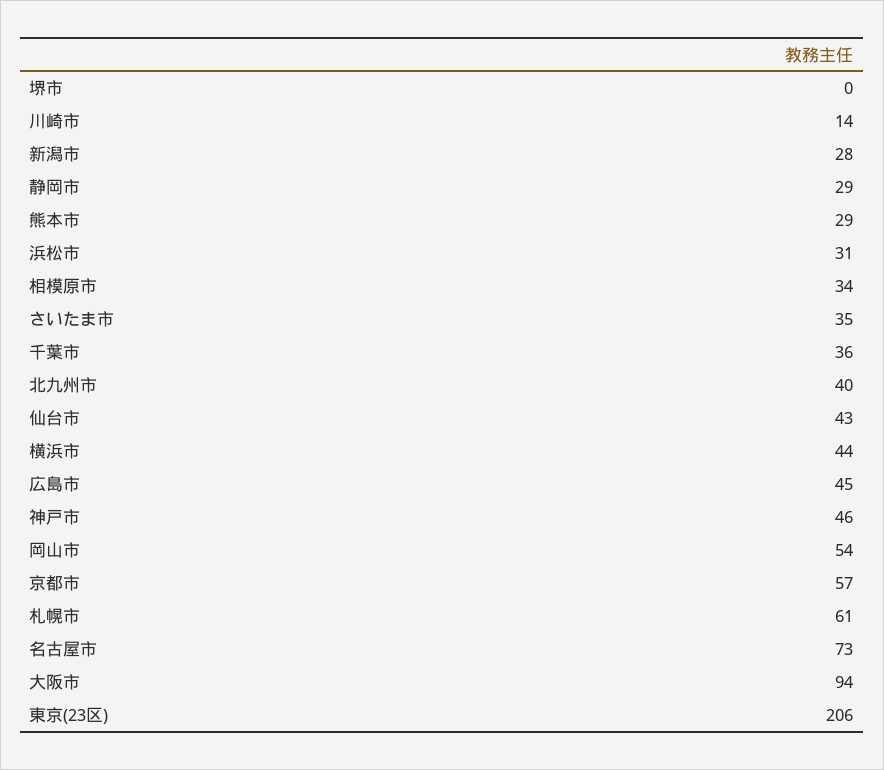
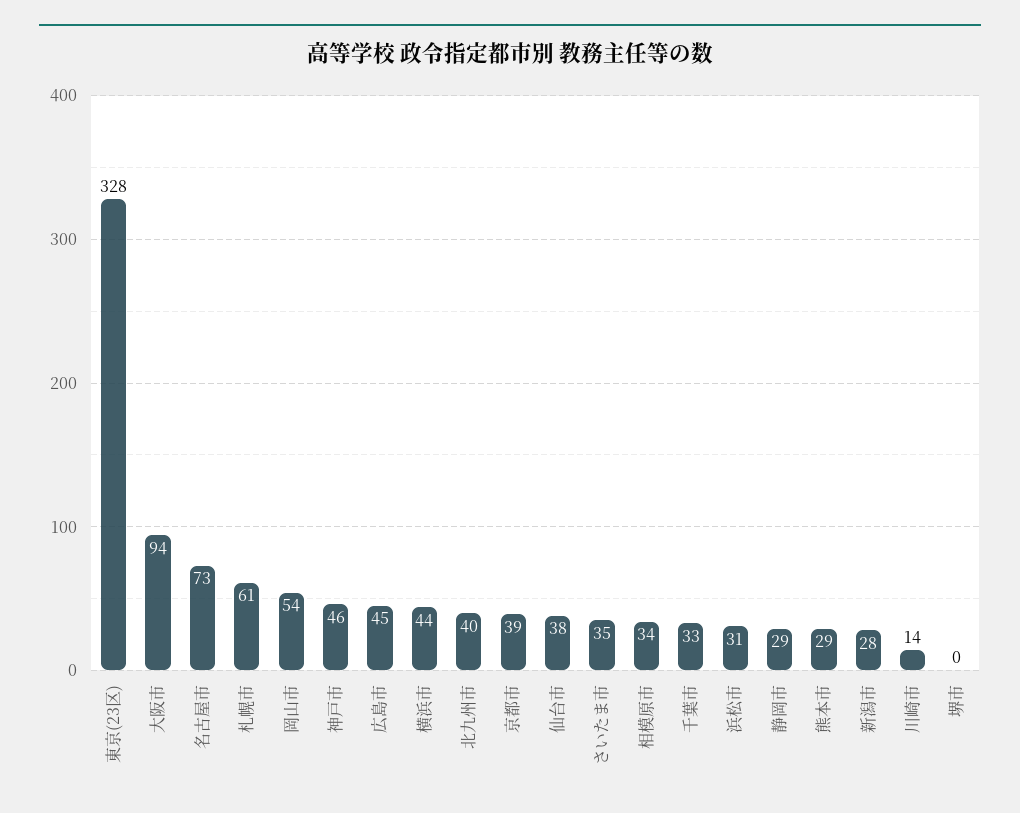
千葉市: 36 -> 33
仙台市: 43 -> 38
京都市: 57 -> 39
東京(23区): 206 -> 328

